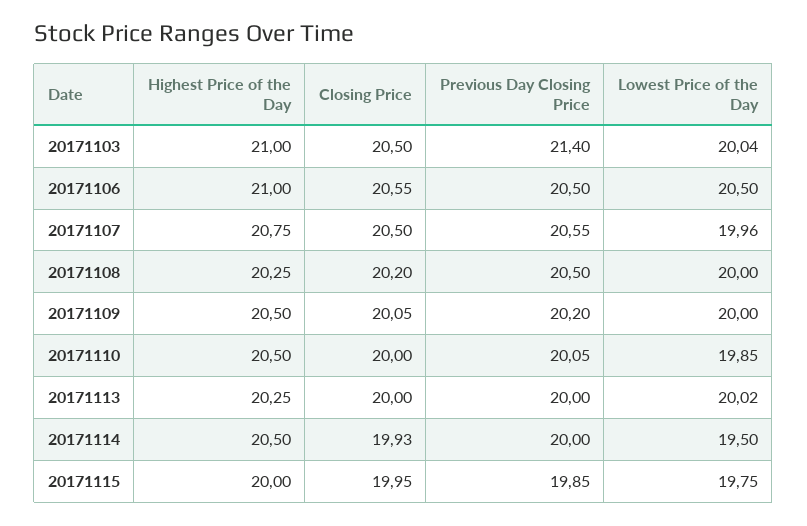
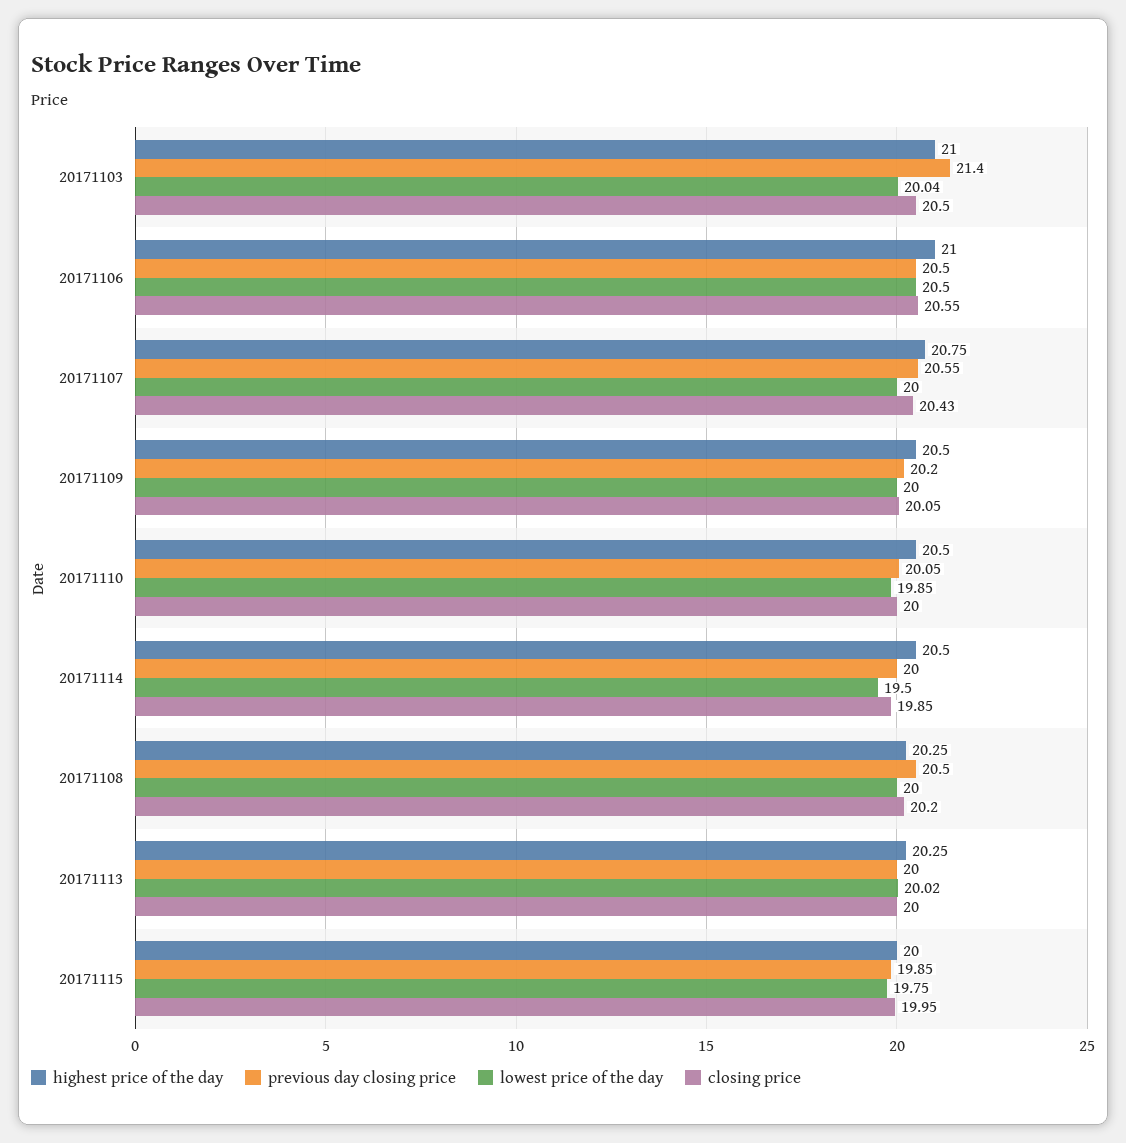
Closing Price, 20171107: 20.5 -> 20.43
Lowest Price of the Day, 20171107: 19.96 -> 20
Closing Price, 20171114: 19.93 -> 19.85

